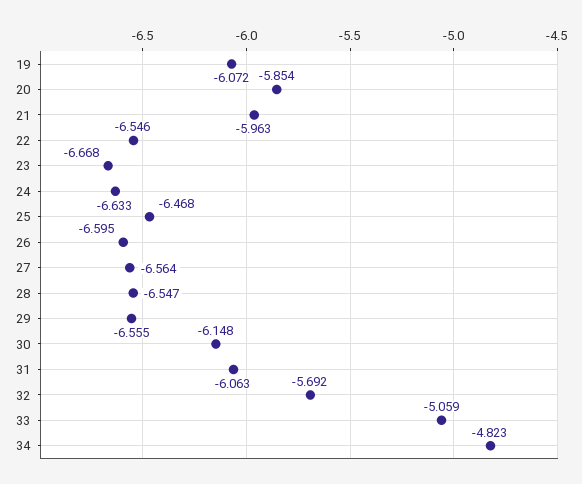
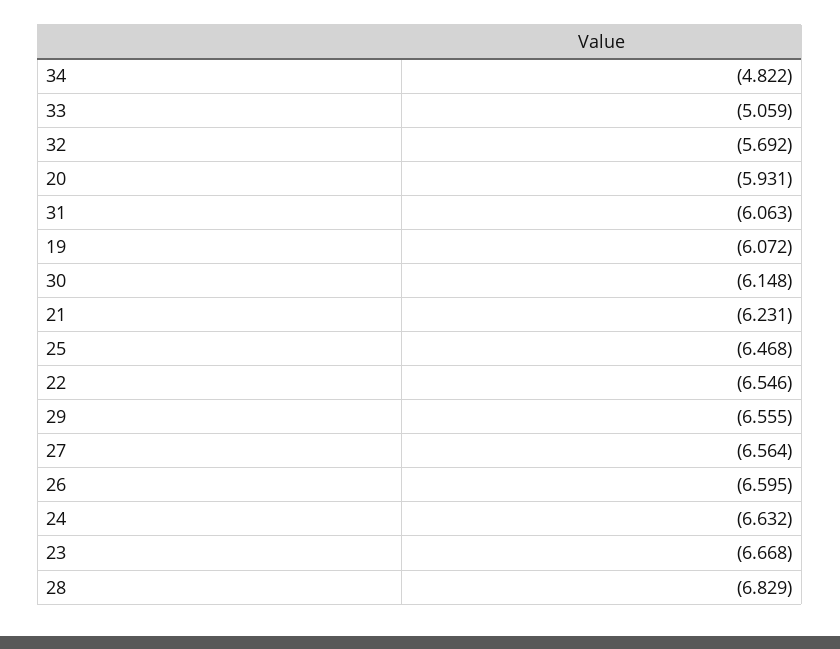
20: -5.854 -> -5.931
21: -5.963 -> -6.231
24: -6.633 -> -6.632
28: -6.547 -> -6.829
34: -4.823 -> -4.822

